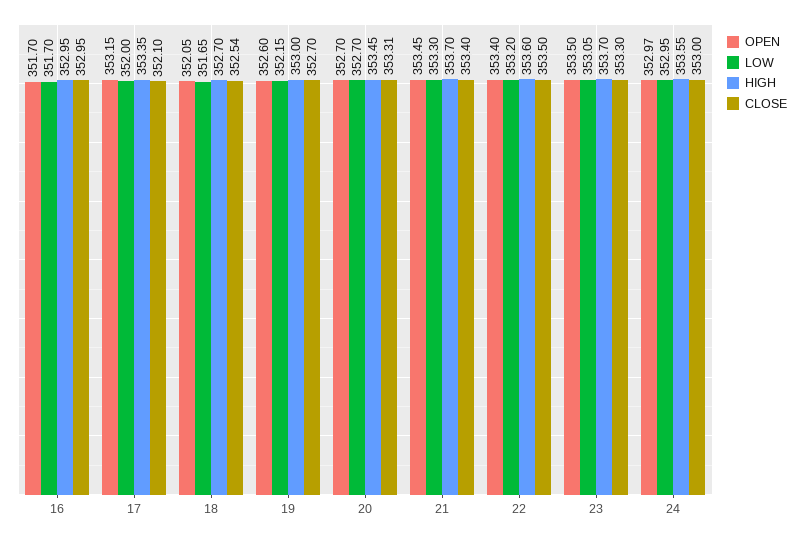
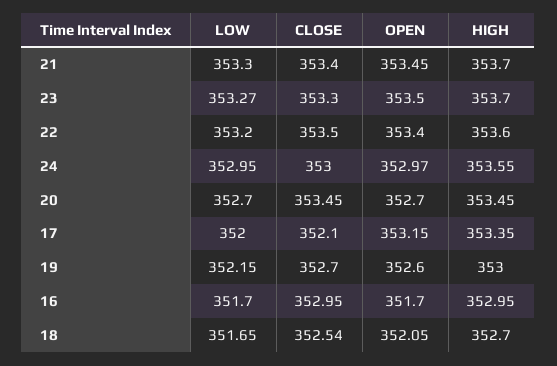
CLOSE, 20: 353.31 -> 353.45
LOW, 23: 353.05 -> 353.27

